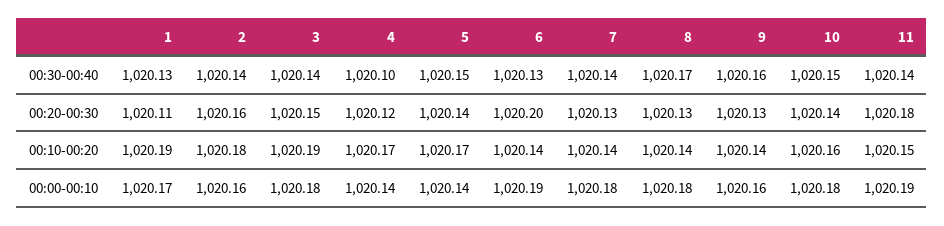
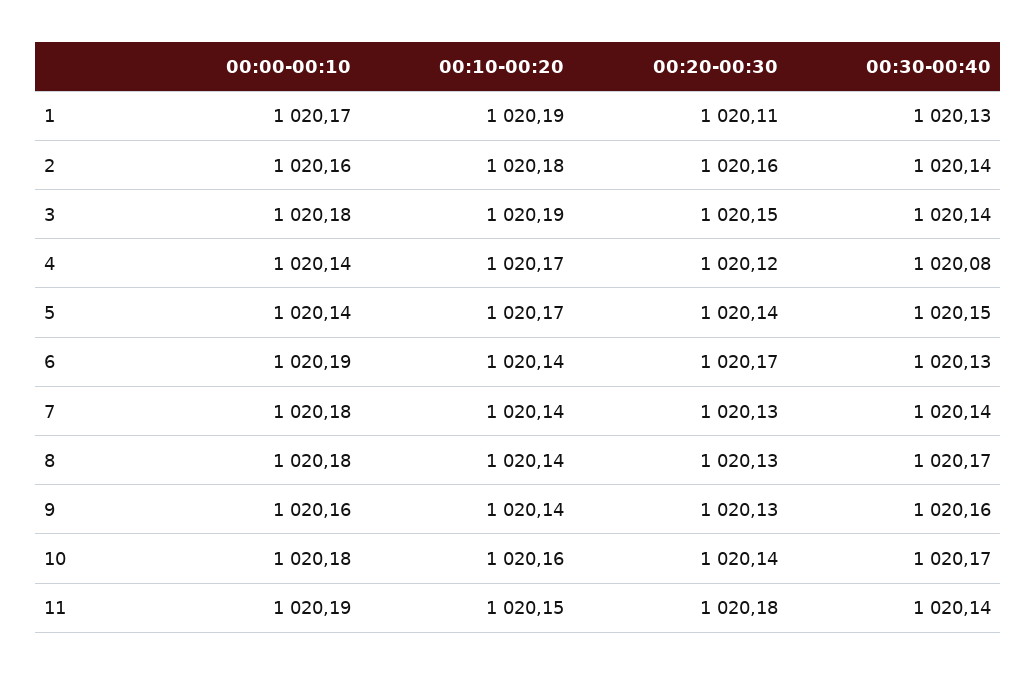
4, 00:30-00:40: 1020.1 -> 1020.08
10, 00:30-00:40: 1020.15 -> 1020.17
6, 00:20-00:30: 1020.2 -> 1020.17

